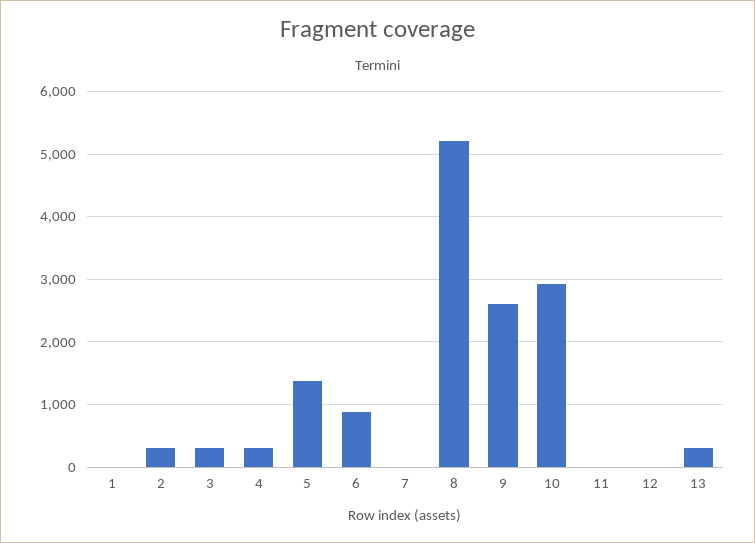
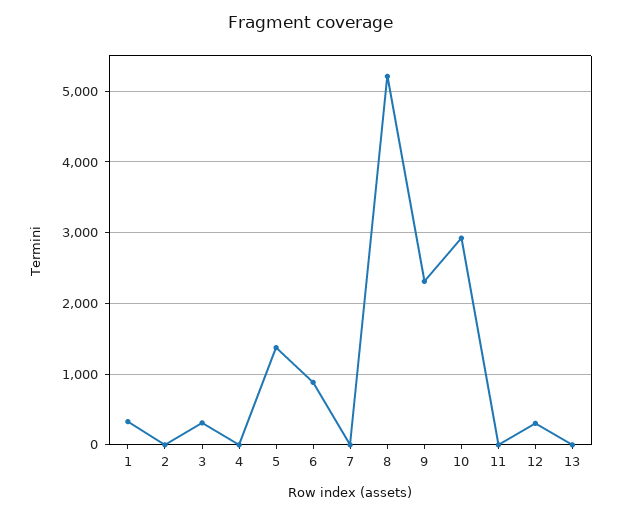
1: 0 -> 300
2: 300 -> 0
4: 300 -> 0
9: 2600 -> 2300
12: 0 -> 300
13: 300 -> 0

